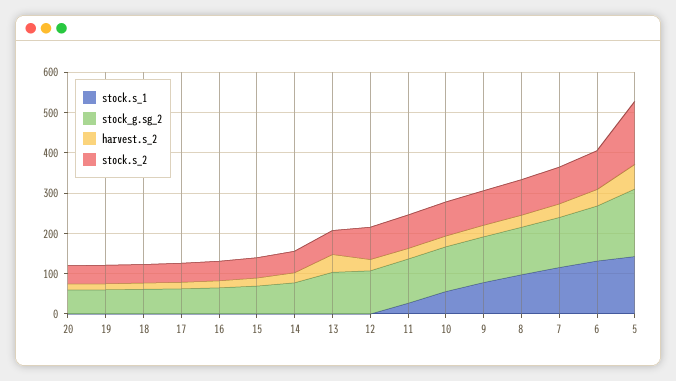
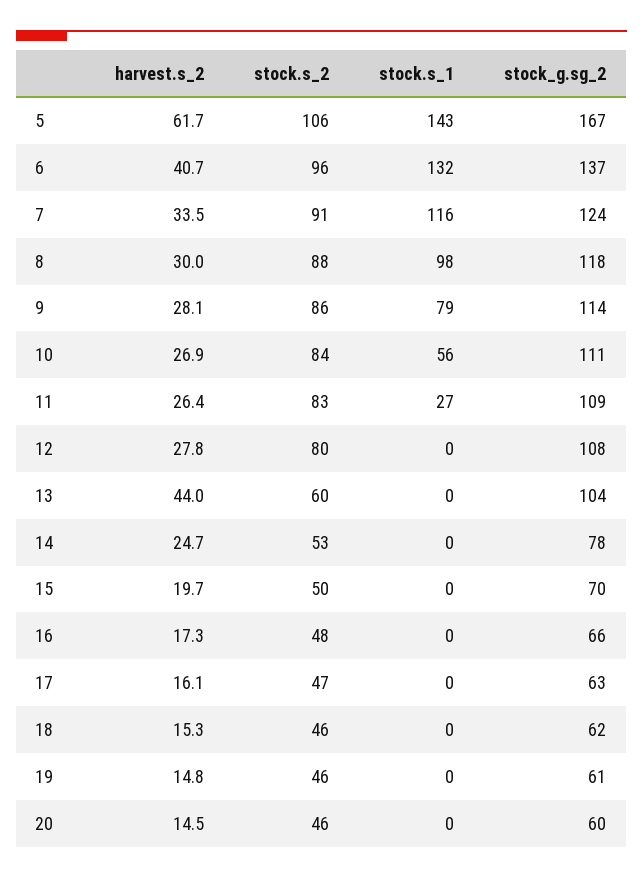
stock.s_2, 5: 160 -> 106

